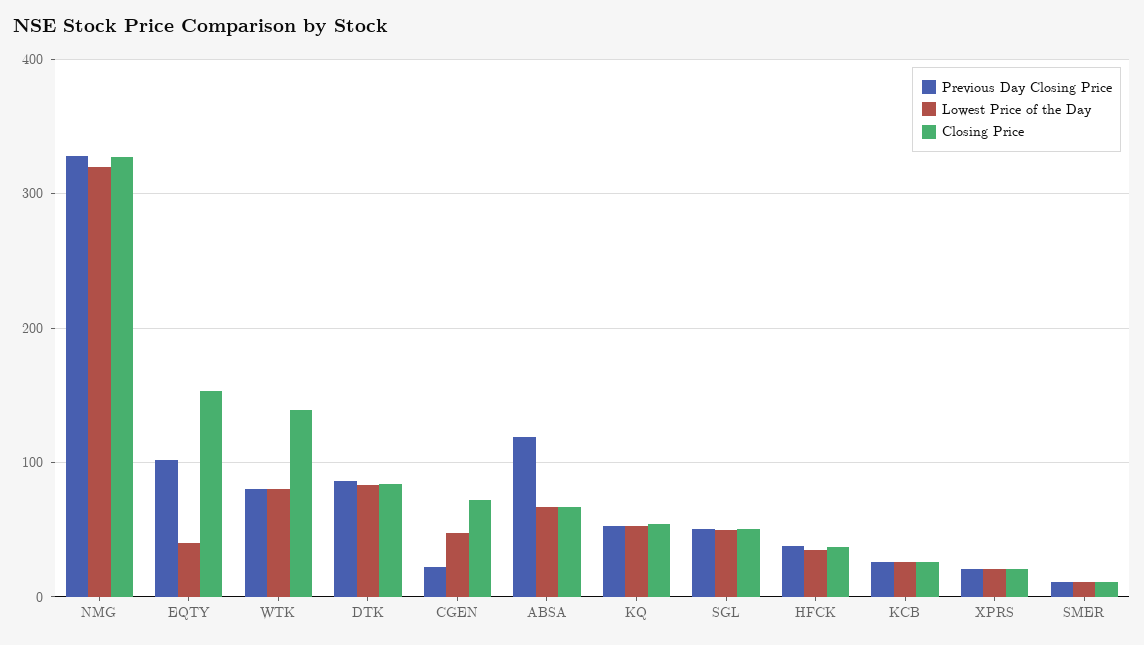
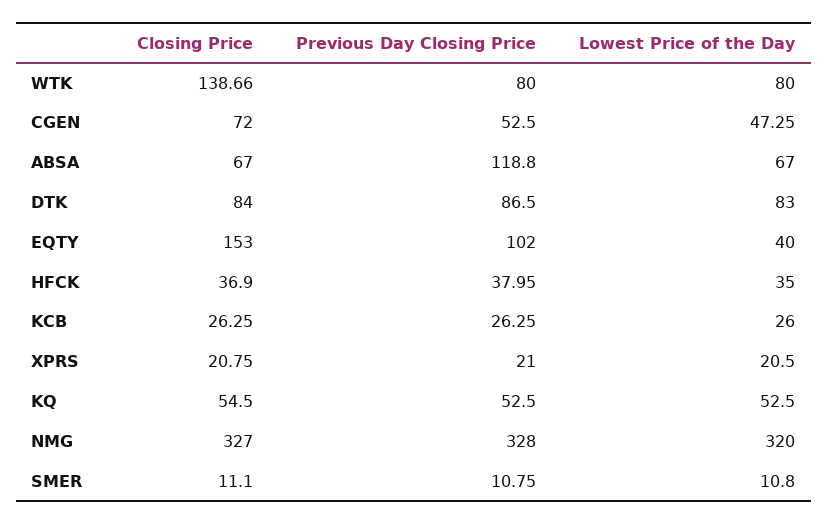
Previous Day Closing Price, CGEN: 20 -> 52.5
Previous Day Closing Price, SGL: 50 -> none
Lowest Price of the Day, SGL: 50 -> none
Closing Price, SGL: 50 -> none

